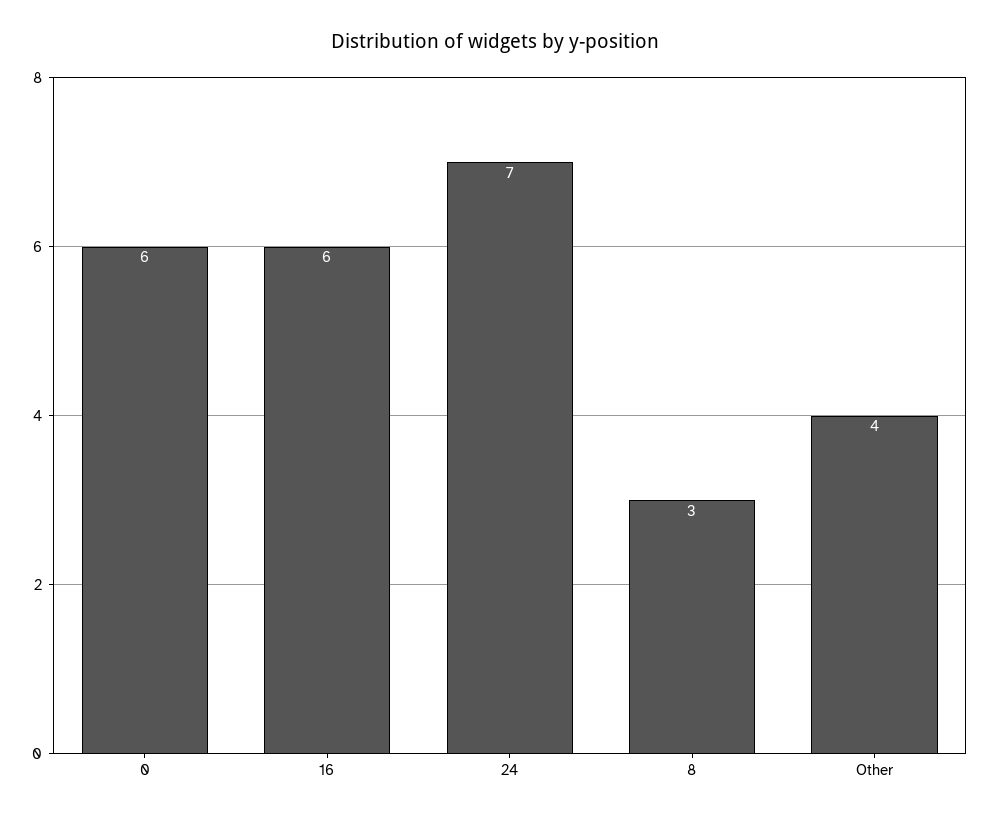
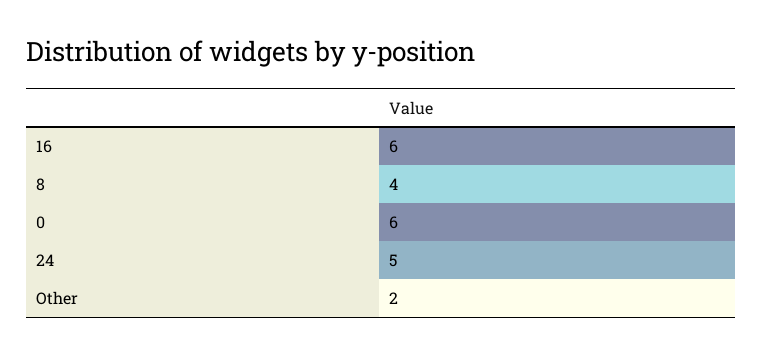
24: 7 -> 5
8: 3 -> 4
Other: 4 -> 2

